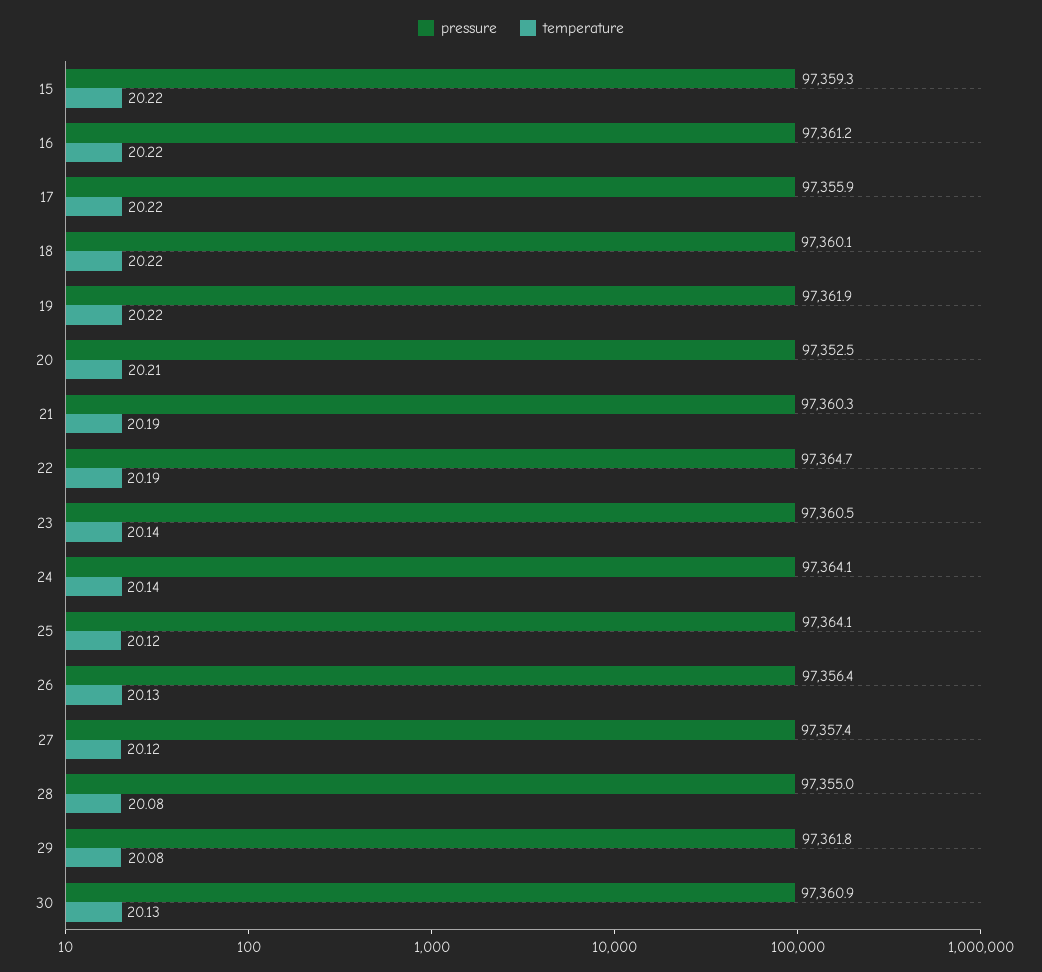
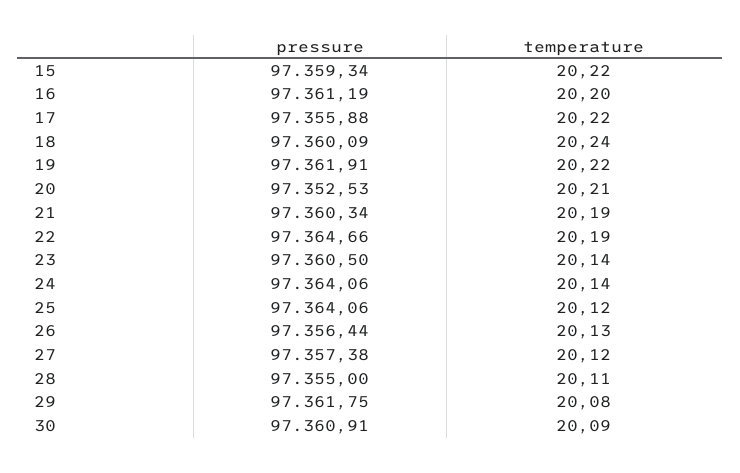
temperature, 16: 20.22 -> 20.2
temperature, 18: 20.22 -> 20.24
temperature, 28: 20.08 -> 20.11
temperature, 30: 20.13 -> 20.09

